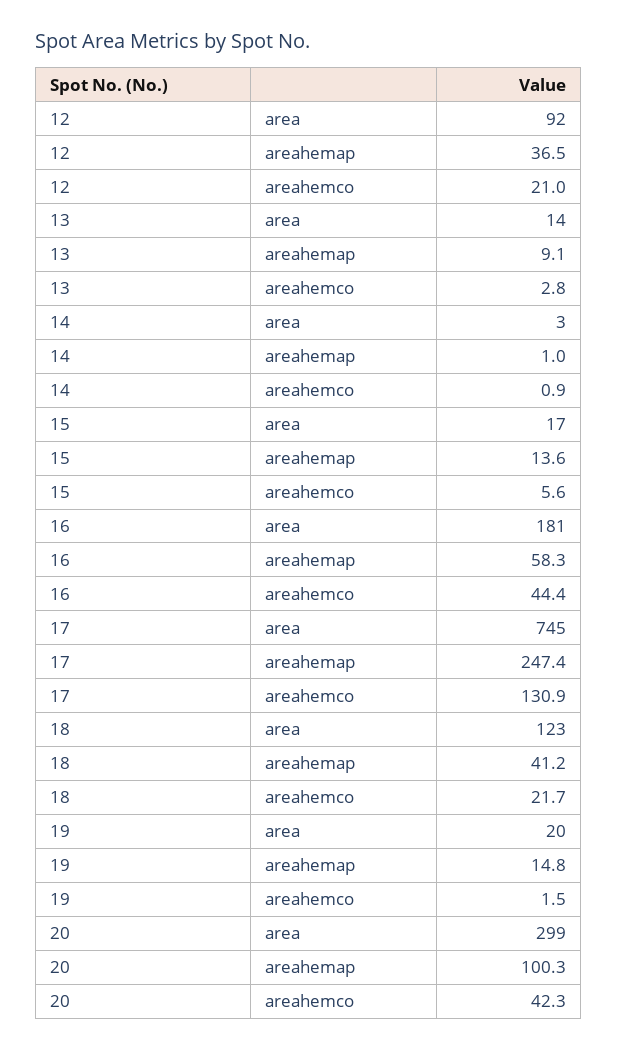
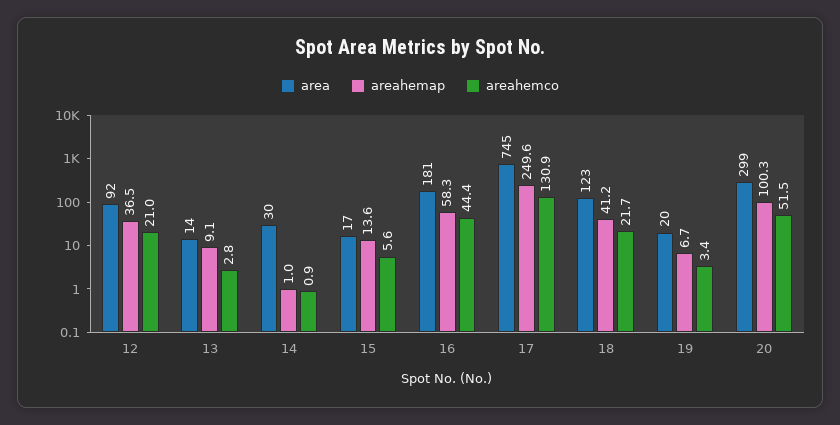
area, 14: 3 -> 30
areahemap, 17: 247.4 -> 249.6
areahemap, 19: 14.8 -> 6.7
areahemco, 19: 1.5 -> 3.4
areahemco, 20: 42.3 -> 51.5

